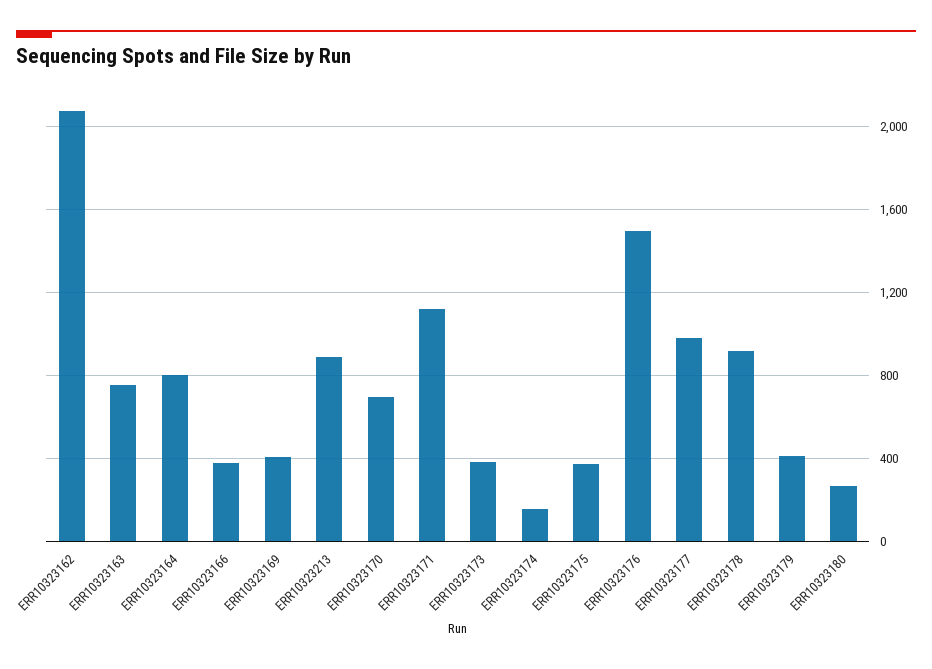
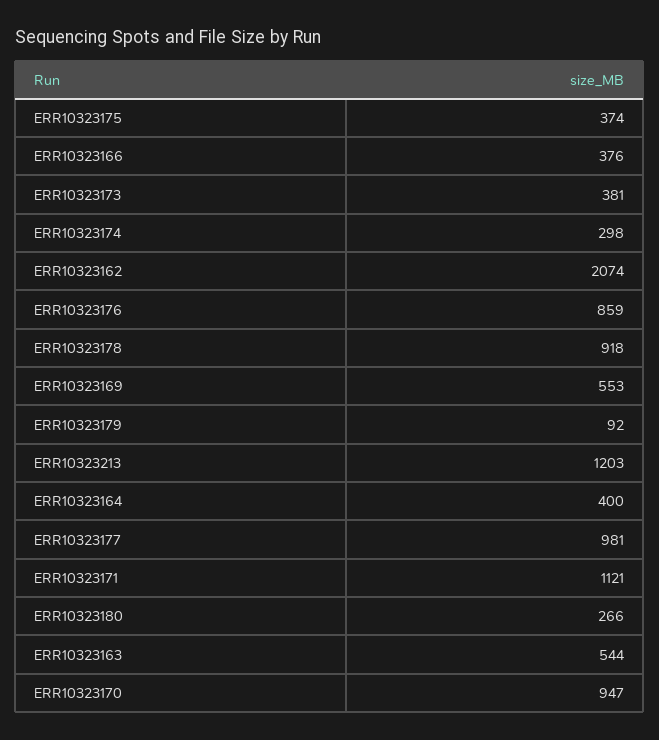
ERR10323163: 750 -> 544
ERR10323164: 800 -> 400
ERR10323169: 400 -> 553
ERR10323213: 900 -> 1203
ERR10323170: 700 -> 947
ERR10323174: 150 -> 298
ERR10323176: 1500 -> 859
ERR10323179: 400 -> 92

